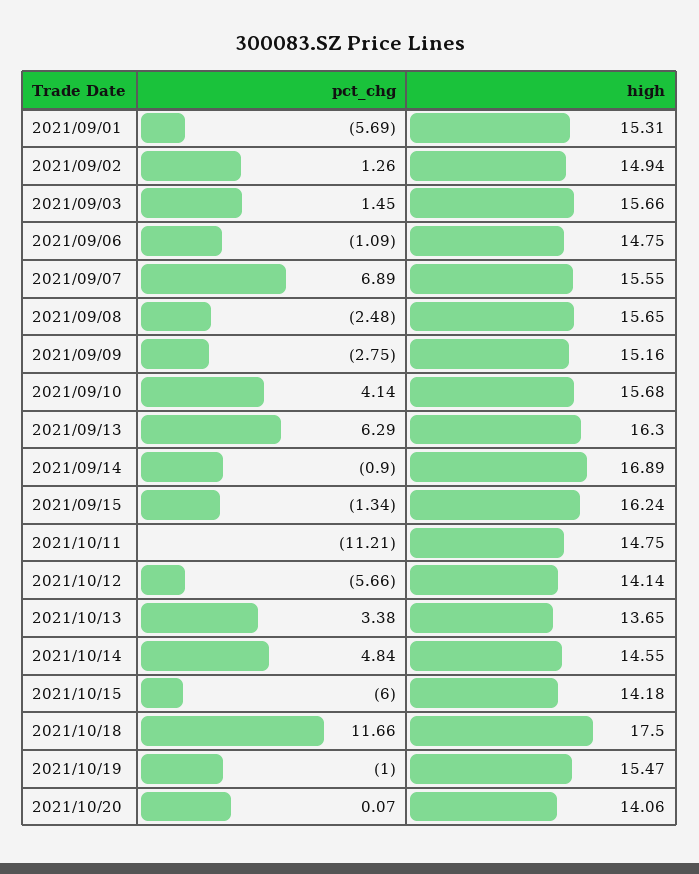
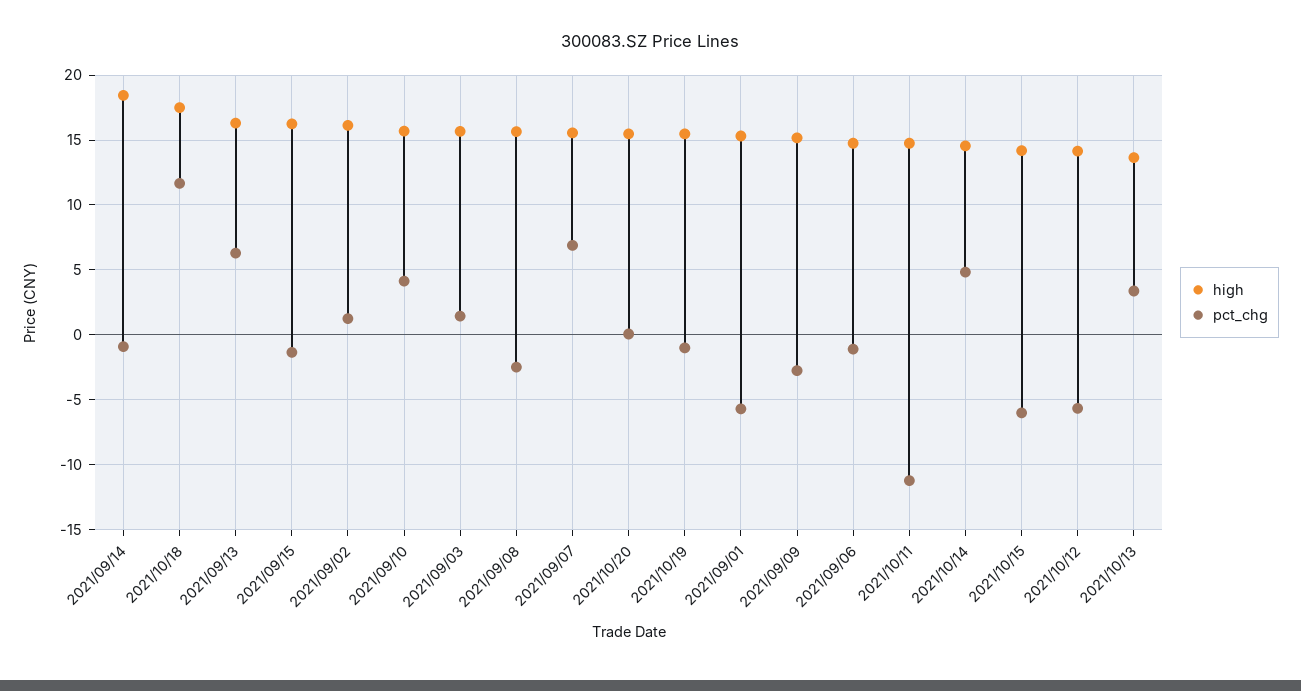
high, 2021/09/02: 14.94 -> 16
high, 2021/09/14: 16.89 -> 18.5
high, 2021/10/20: 14.06 -> 15.5

